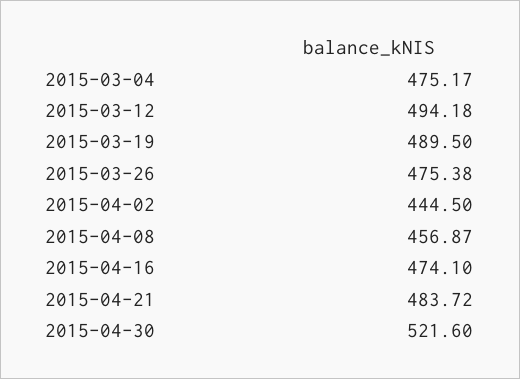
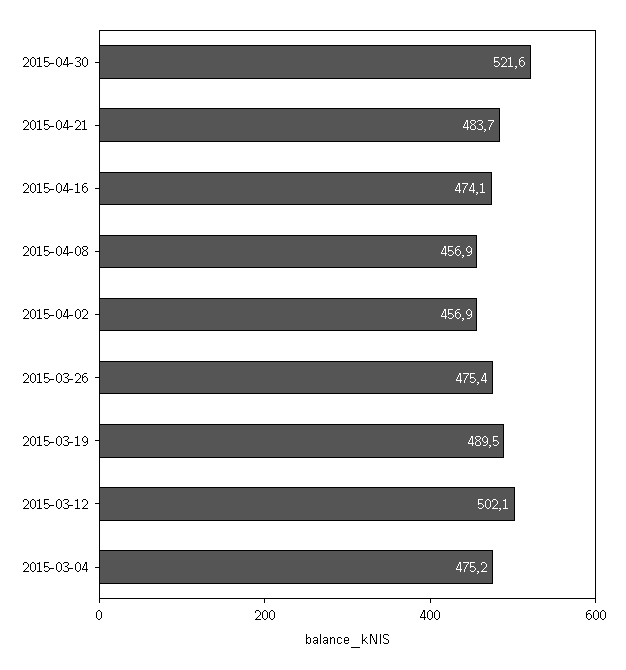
2015-03-12: 494.18 -> 502.1
2015-04-02: 444.5 -> 456.9

